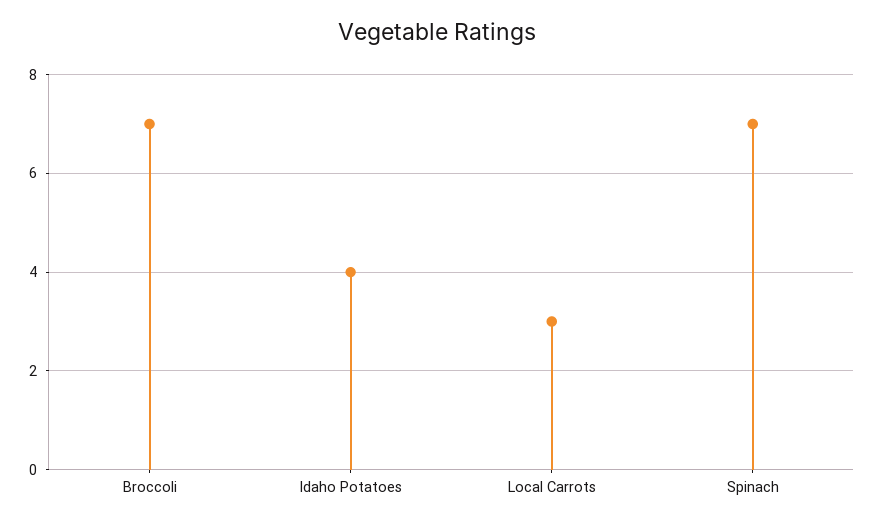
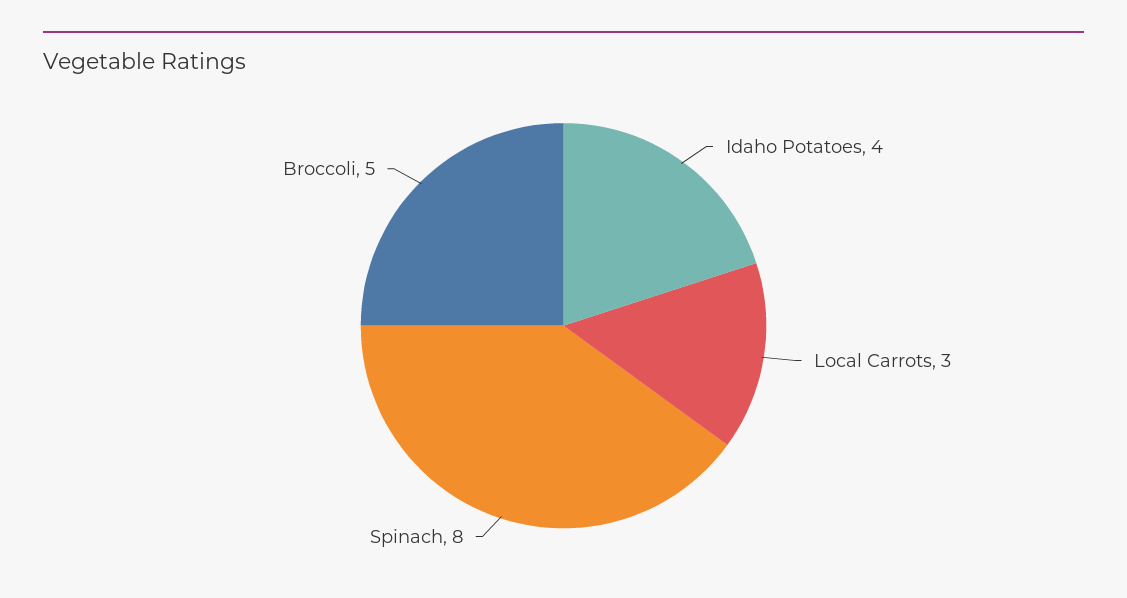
Broccoli: 7 -> 5
Spinach: 7 -> 8

